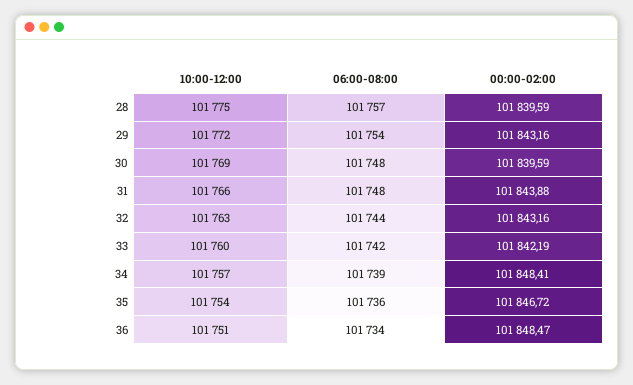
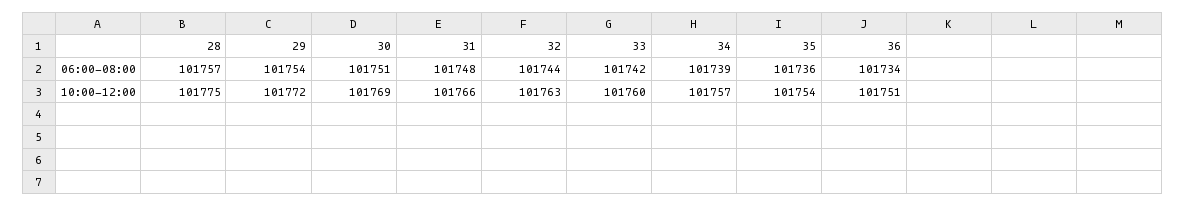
00:00-02:00, 28: 101839.59 -> none
00:00-02:00, 29: 101843.16 -> none
06:00-08:00, 30: 101748 -> 101751
00:00-02:00, 30: 101839.59 -> none
00:00-02:00, 31: 101843.88 -> none
00:00-02:00, 32: 101843.16 -> none
00:00-02:00, 33: 101842.19 -> none
00:00-02:00, 34: 101848.41 -> none
00:00-02:00, 35: 101846.72 -> none
00:00-02:00, 36: 101848.47 -> none

